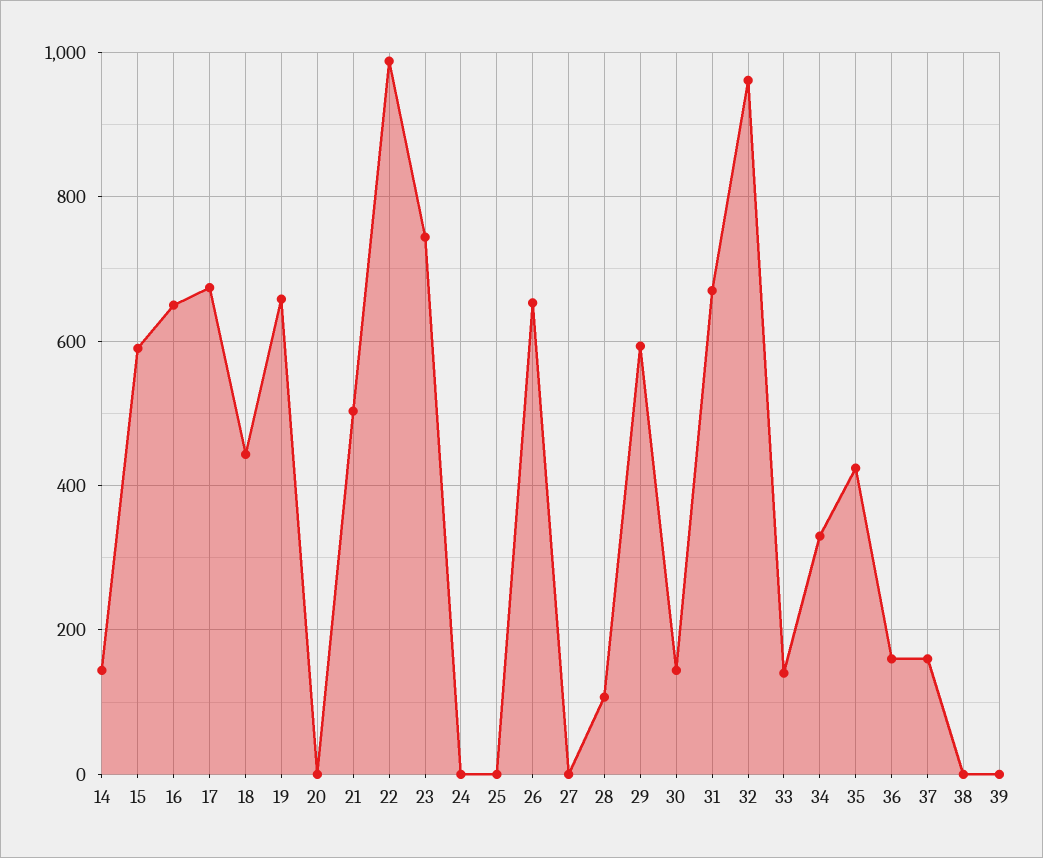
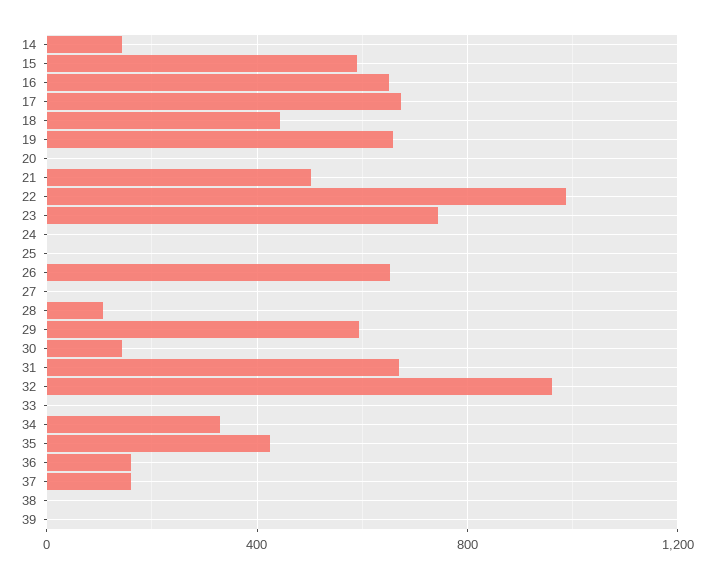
33: 140 -> 0

